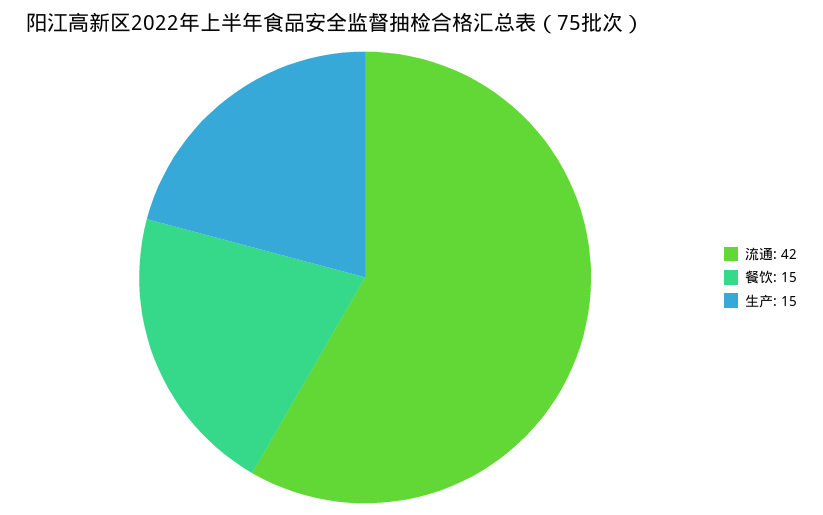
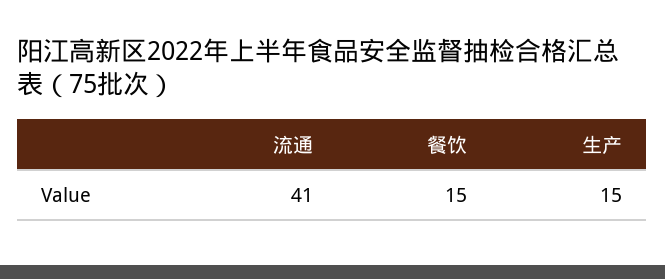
流通: 42 -> 41

